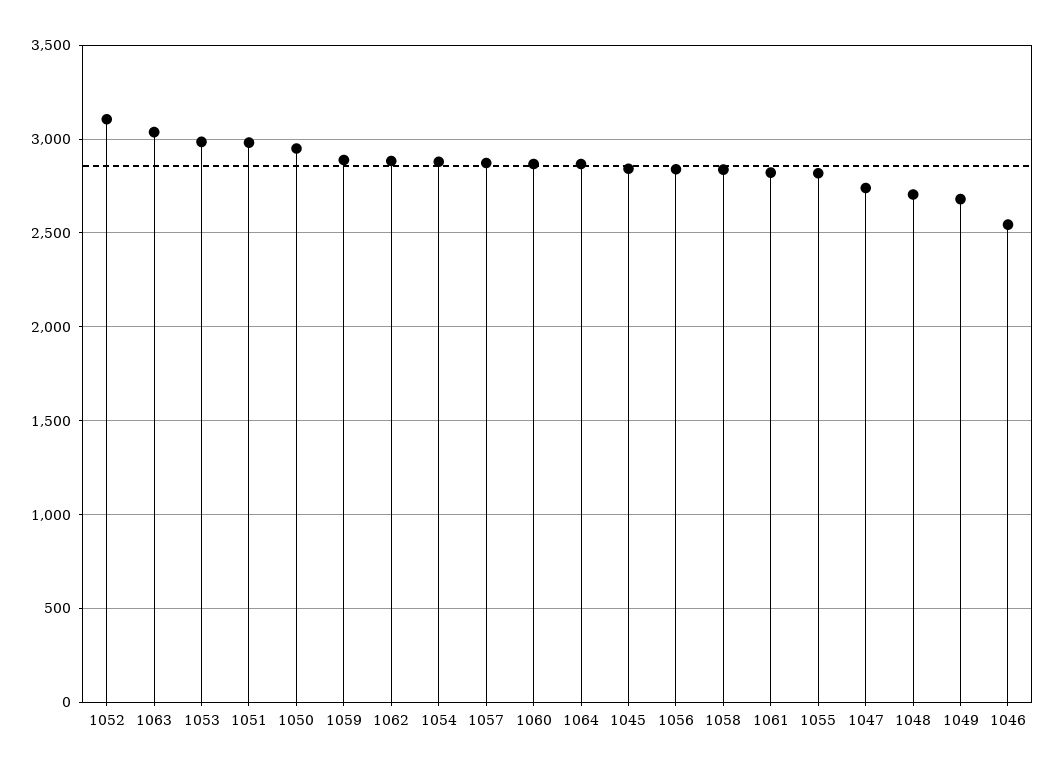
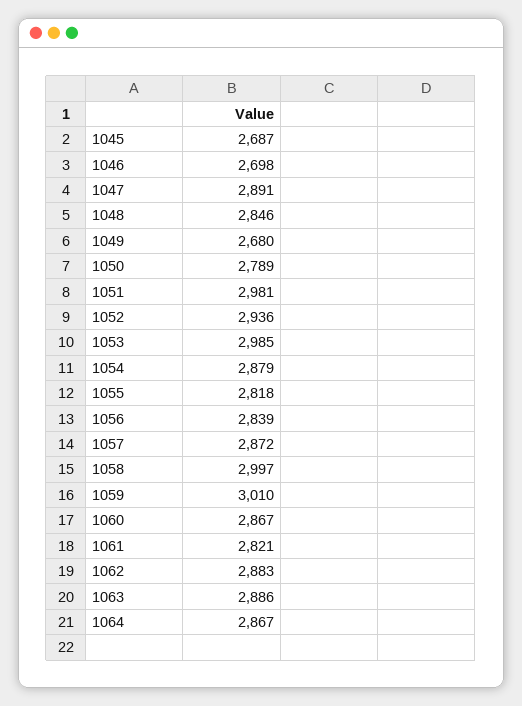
1052: 3100 -> 2936
1063: 3050 -> 2886
1050: 2950 -> 2789
1059: 2900 -> 3010
1045: 2850 -> 2687
1058: 2850 -> 2997
1047: 2750 -> 2891
1048: 2700 -> 2846
1046: 2550 -> 2698

